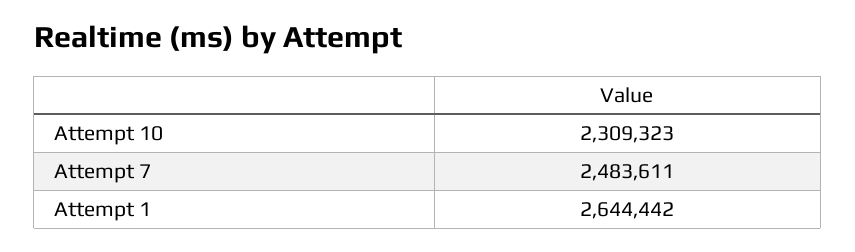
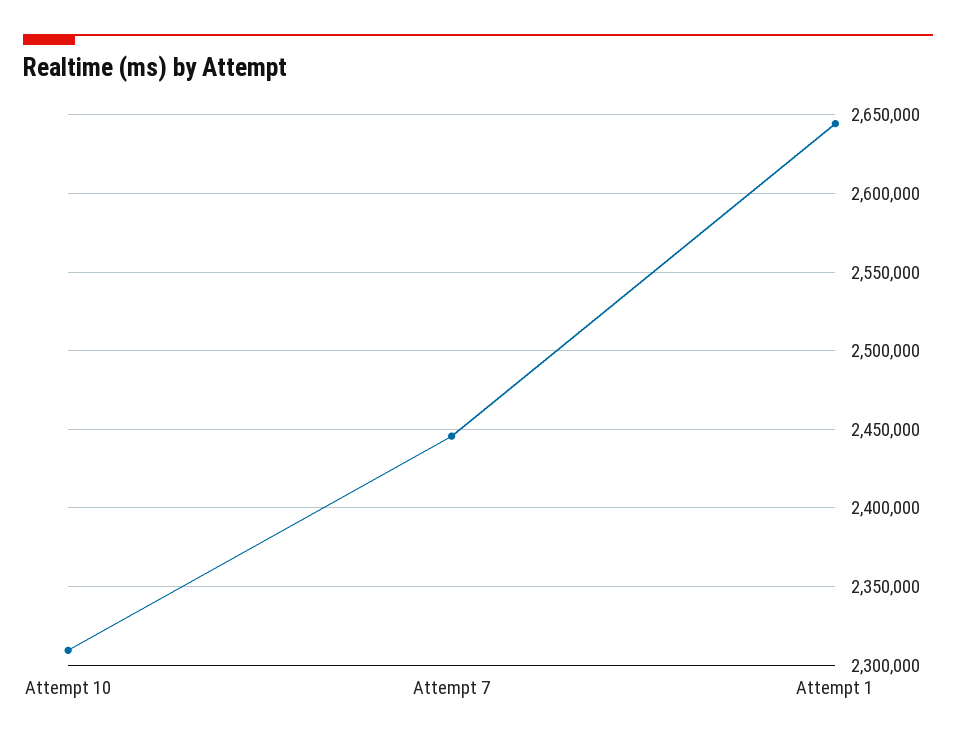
Attempt 7: 2483611 -> 2445000

